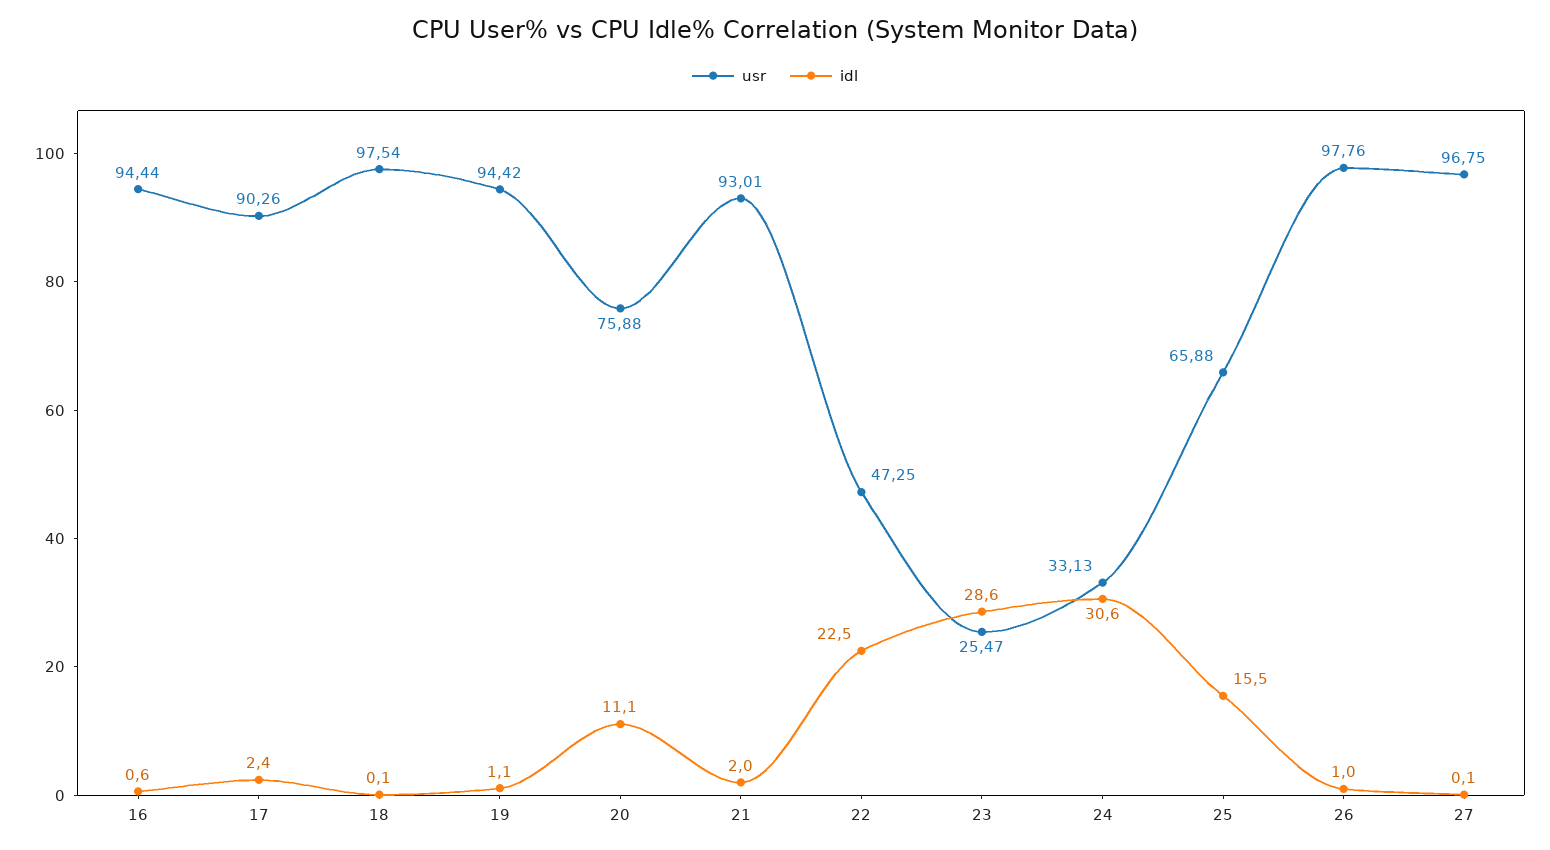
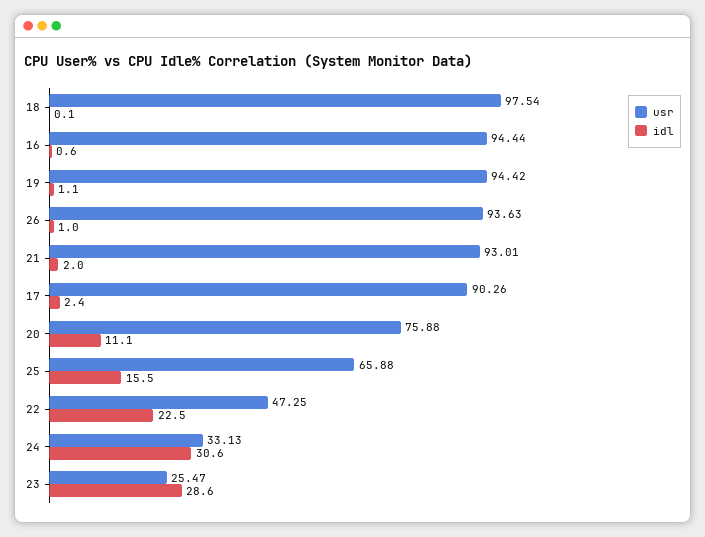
usr, 26: 97.76 -> 93.63
usr, 27: 96.75 -> none
idl, 27: 0.1 -> none

